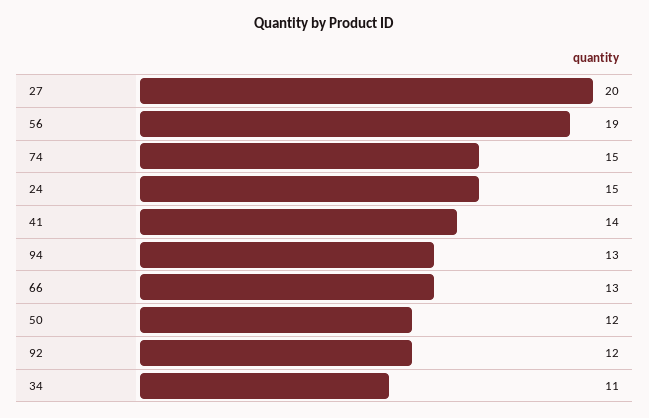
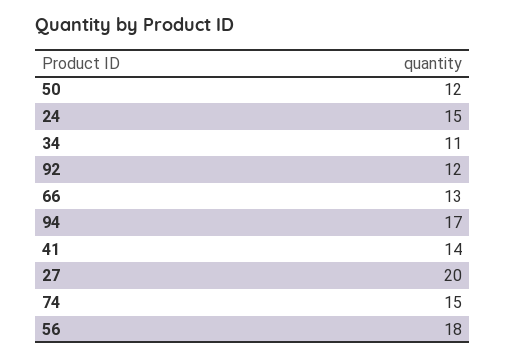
56: 19 -> 18
94: 13 -> 17

